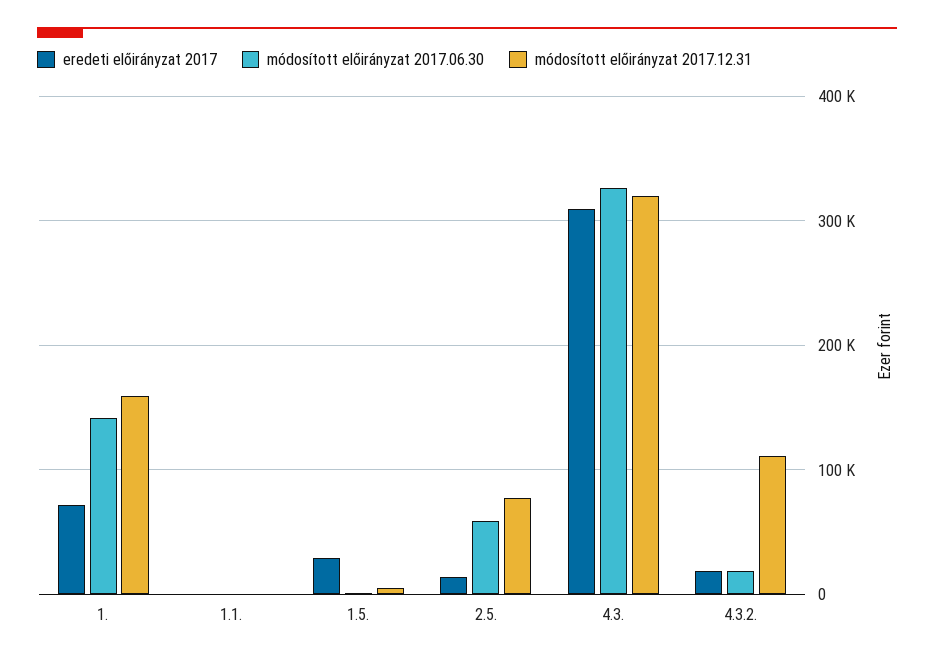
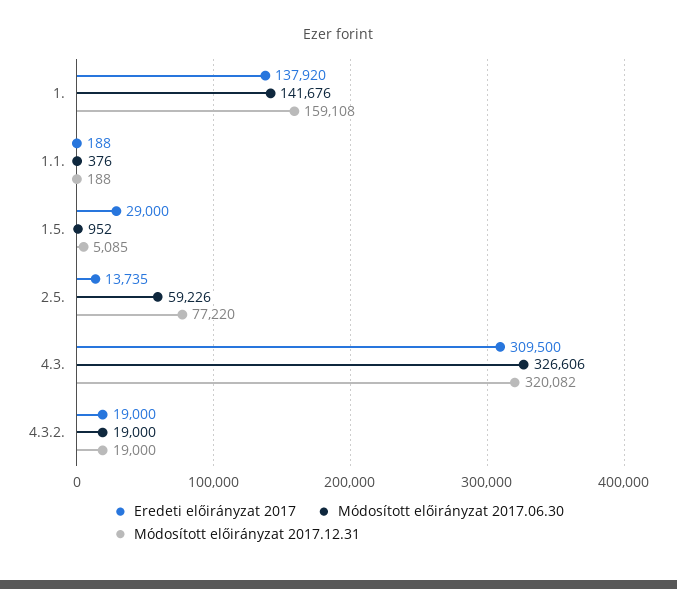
eredeti előirányzat 2017, 1.: 70000 -> 137920
módosított előirányzat 2017.12.31, 4.3.2.: 110000 -> 19000

